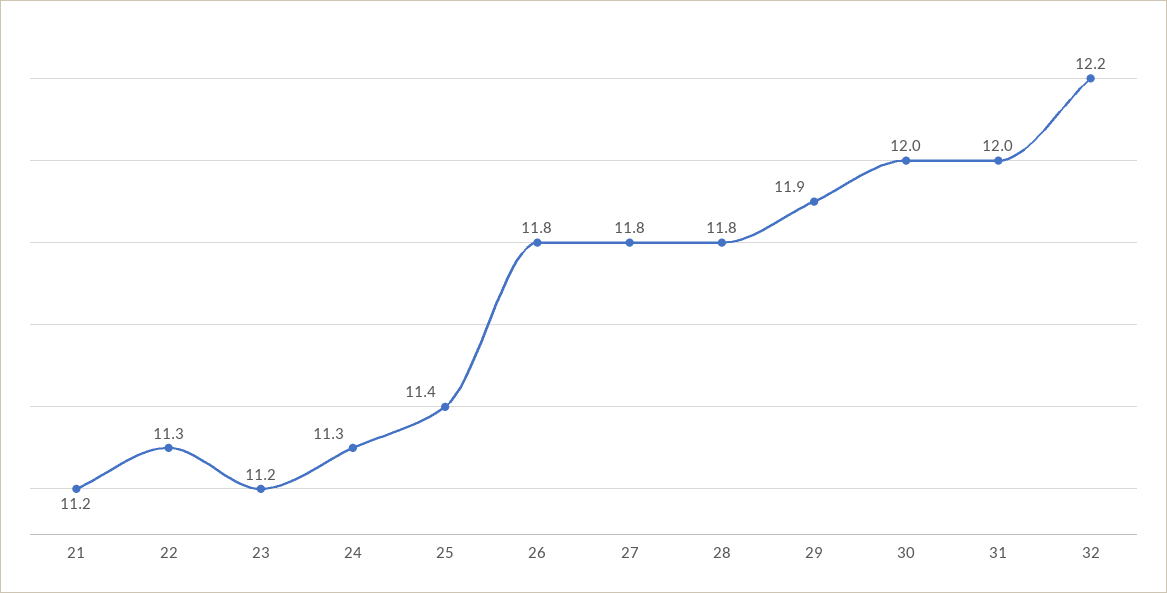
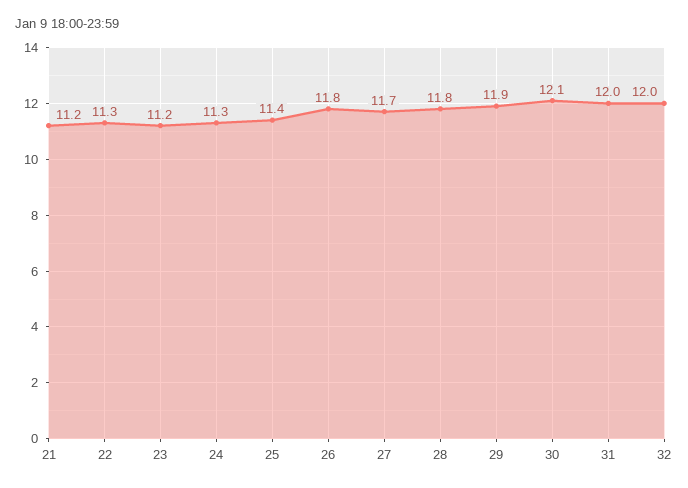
27: 11.8 -> 11.7
30: 12 -> 12.1
32: 12.2 -> 12

